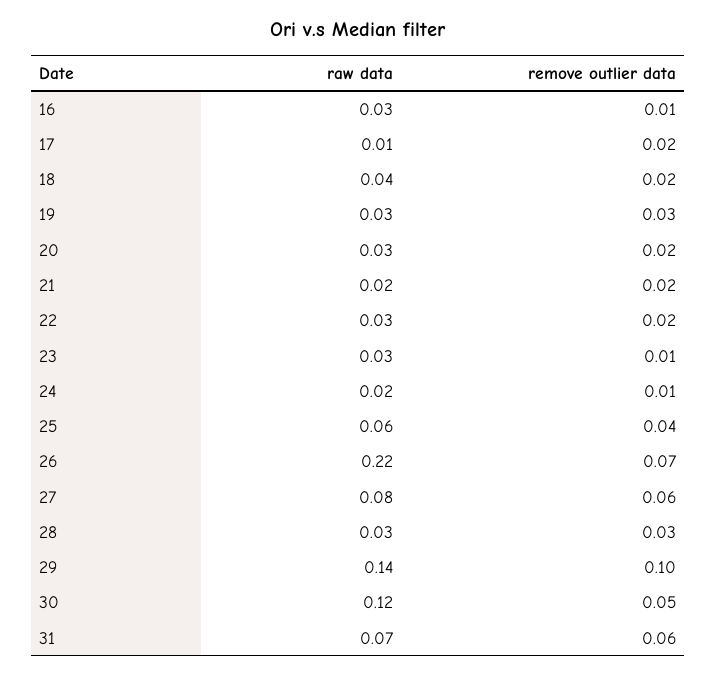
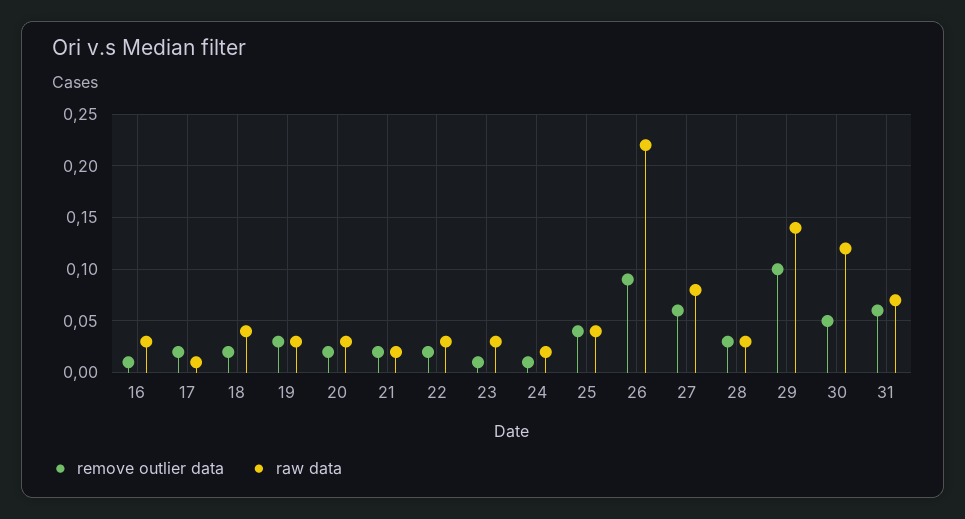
raw data, 25: 0.06 -> 0.04
remove outlier data, 26: 0.07 -> 0.09

